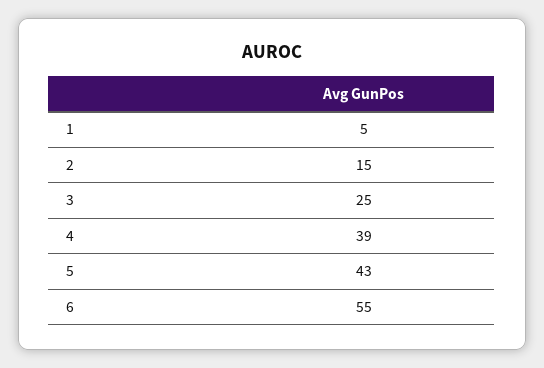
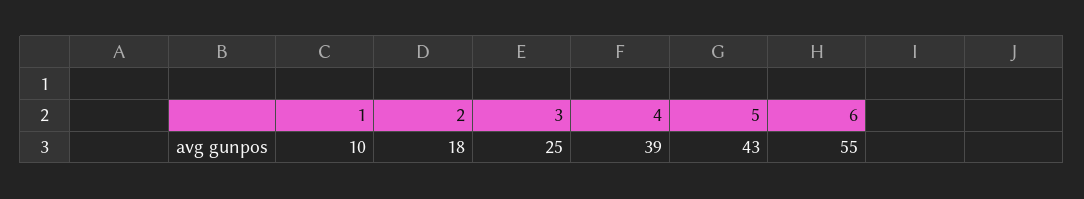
1: 5 -> 10
2: 15 -> 18

